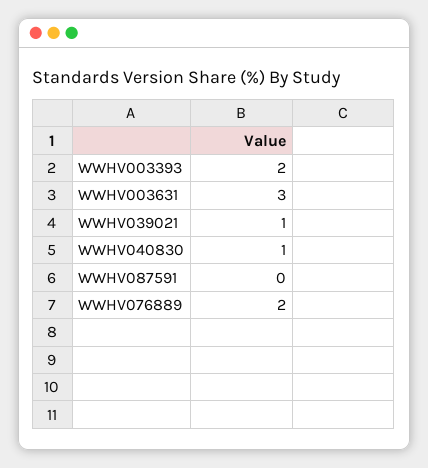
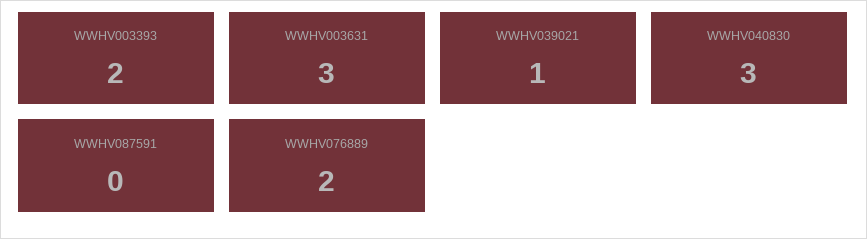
WWHV040830: 1 -> 3

